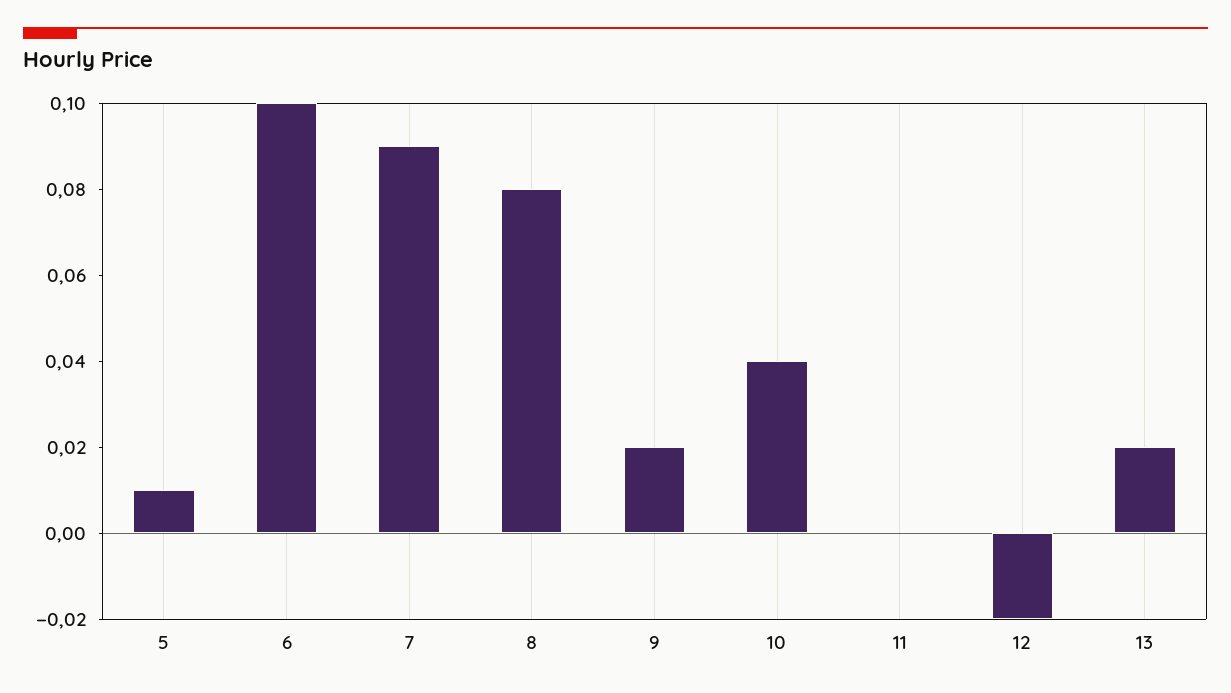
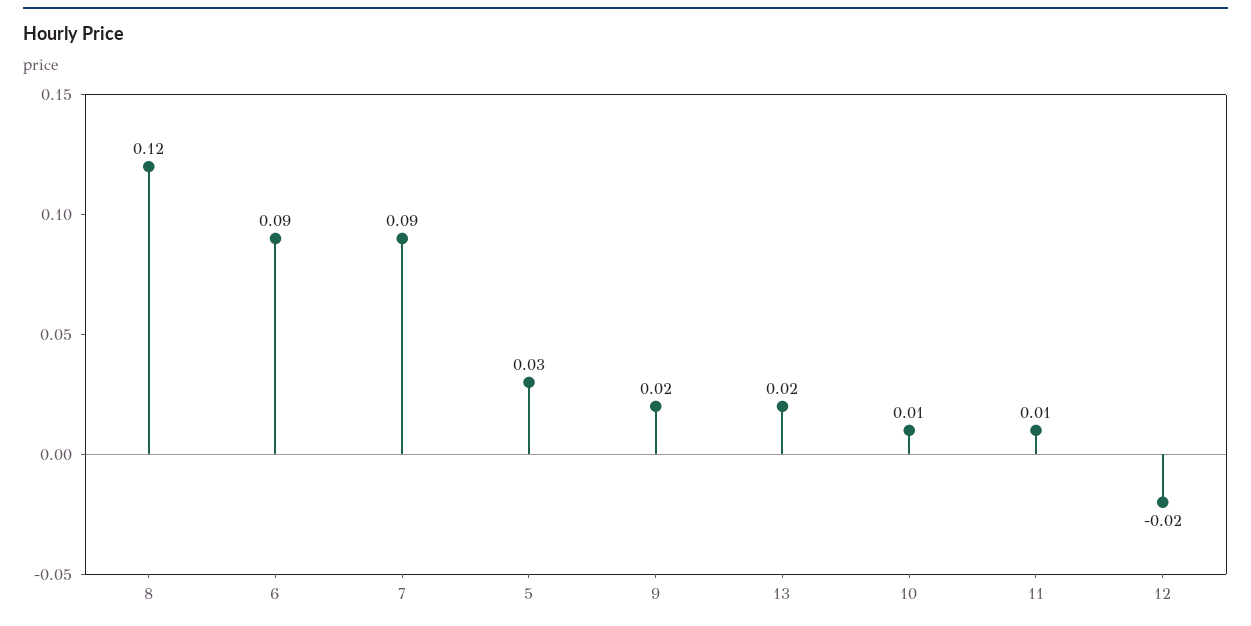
5: 0.01 -> 0.03
6: 0.1 -> 0.09
8: 0.08 -> 0.12
10: 0.04 -> 0.01
11: 0 -> 0.01

